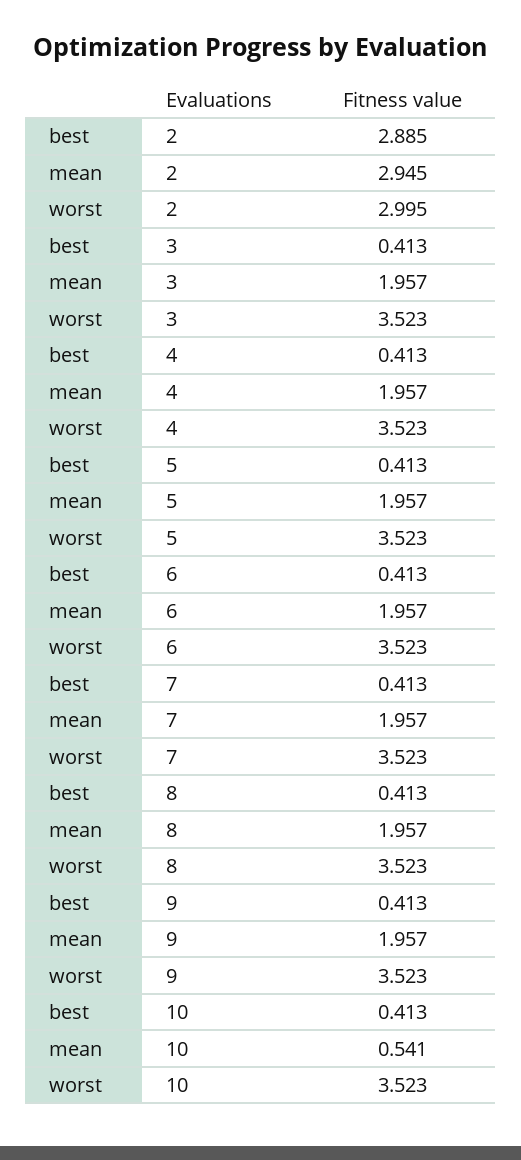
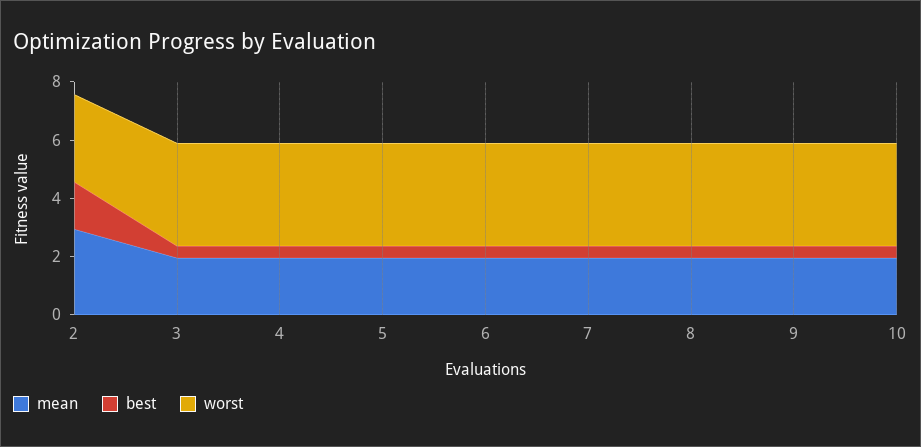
best, 2: 2.885 -> 1.5
mean, 10: 0.541 -> 2

